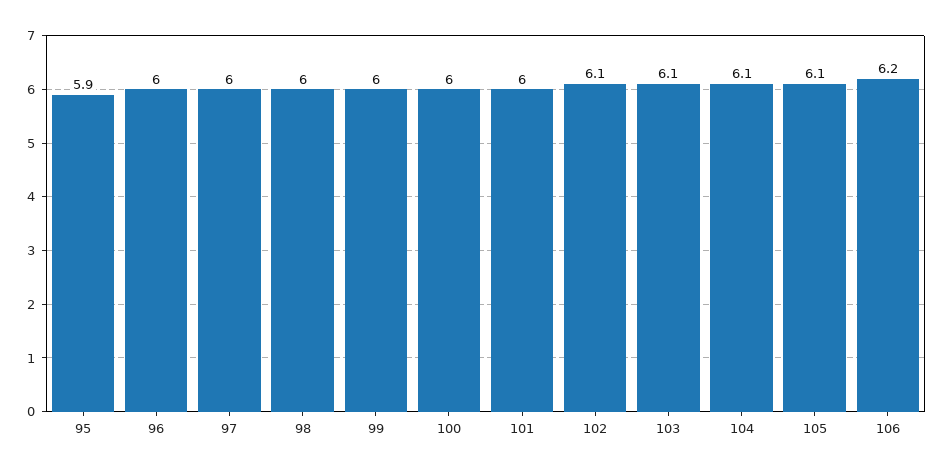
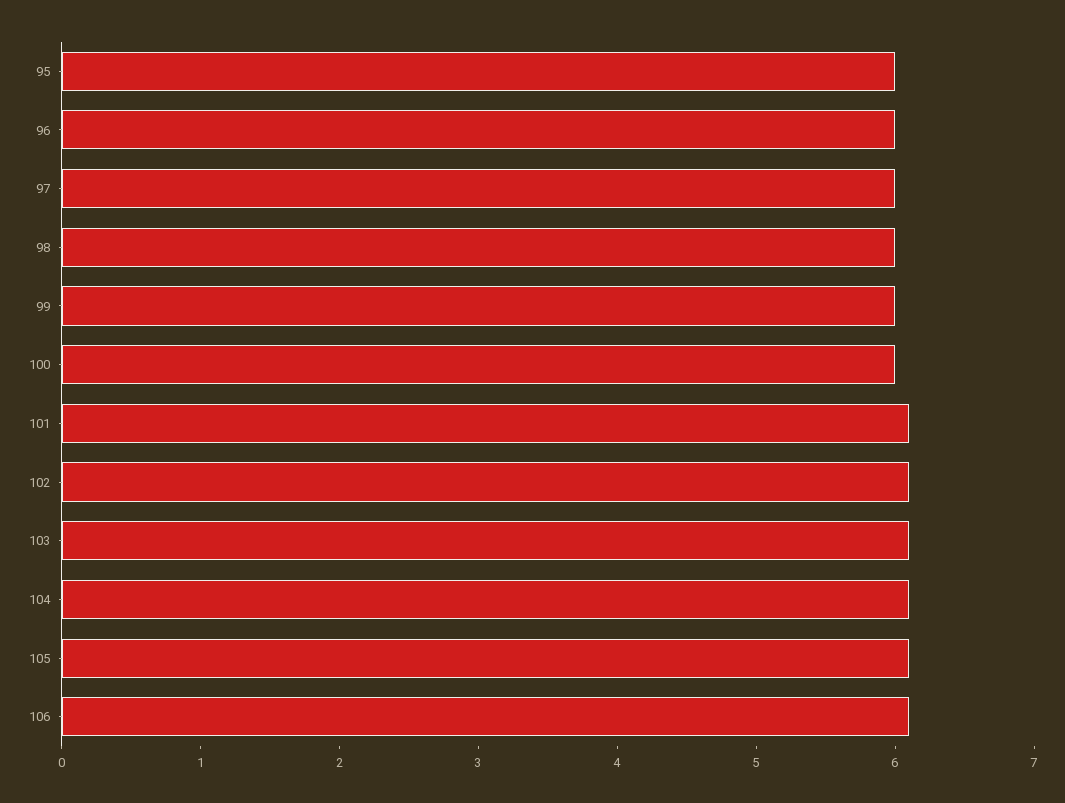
95: 5.9 -> 6
101: 6 -> 6.1
106: 6.2 -> 6.1

